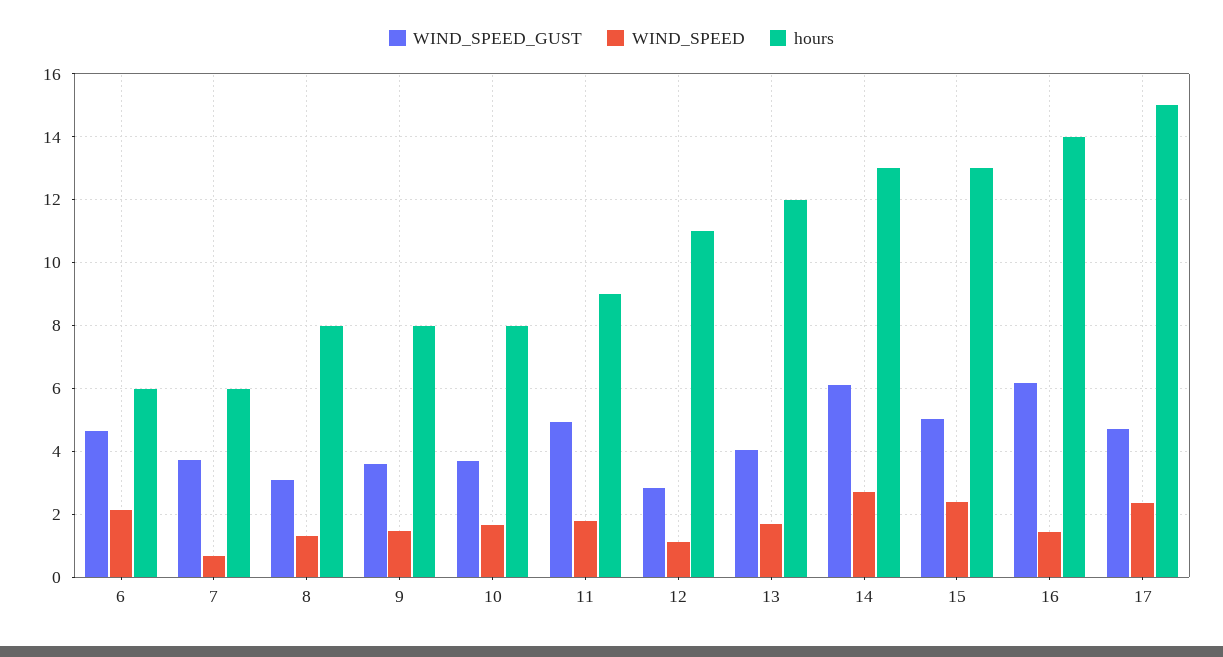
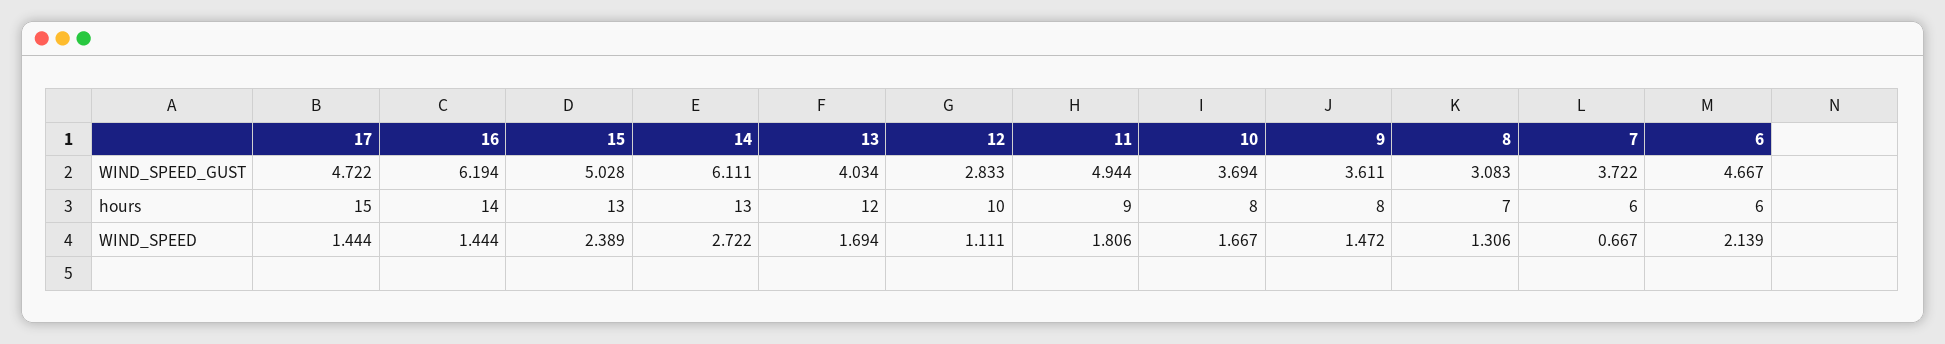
hours, 8: 8 -> 7
hours, 12: 11 -> 10
WIND_SPEED, 17: 2.4 -> 1.444

